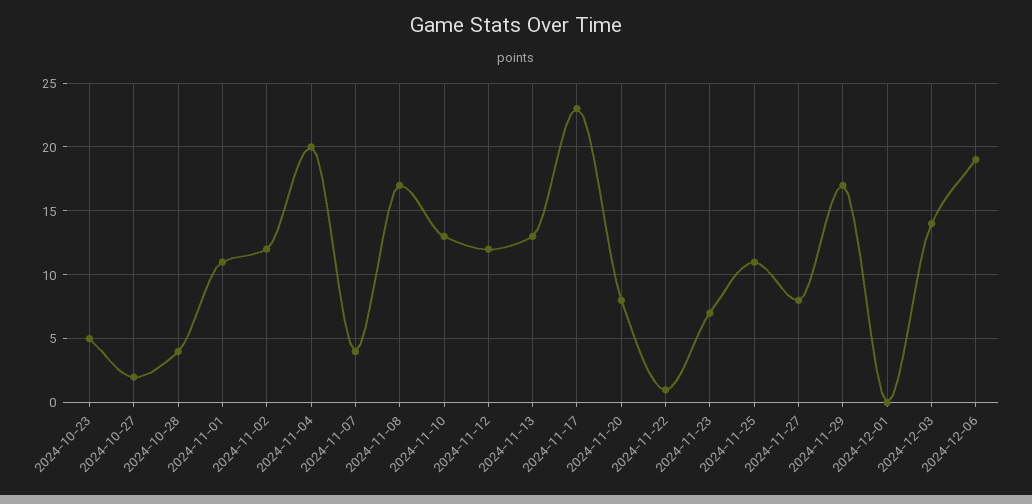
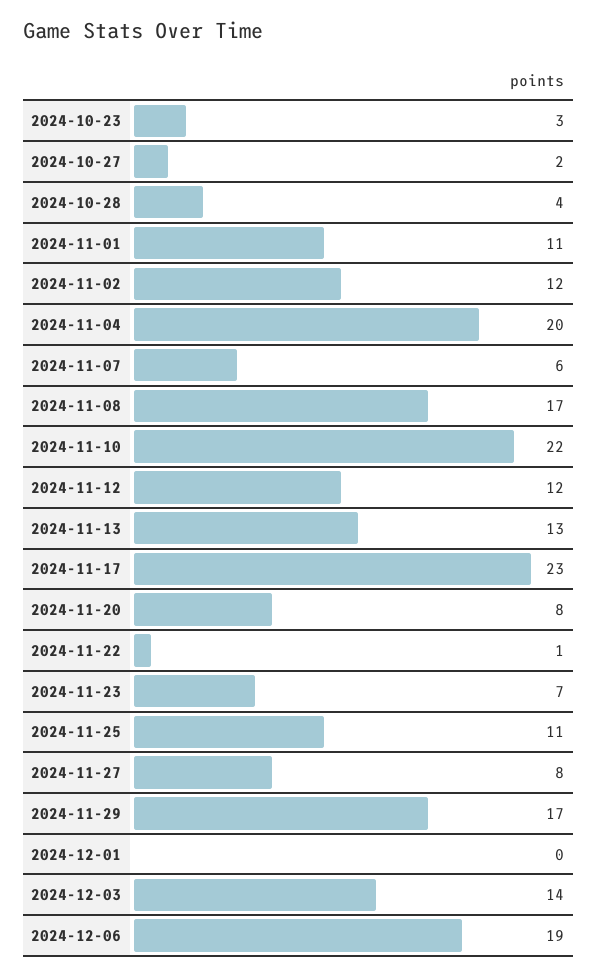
2024-10-23: 5 -> 3
2024-11-07: 4 -> 6
2024-11-10: 13 -> 22

